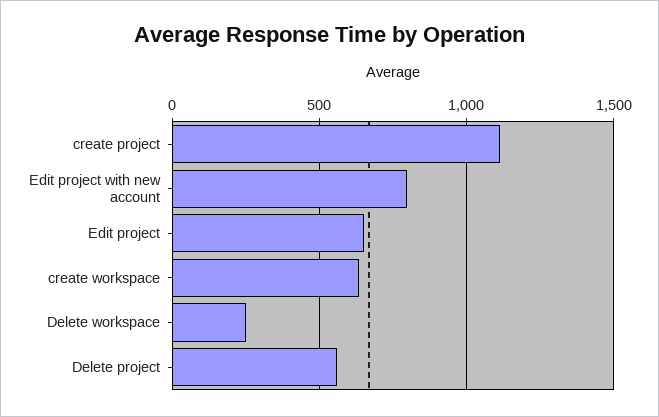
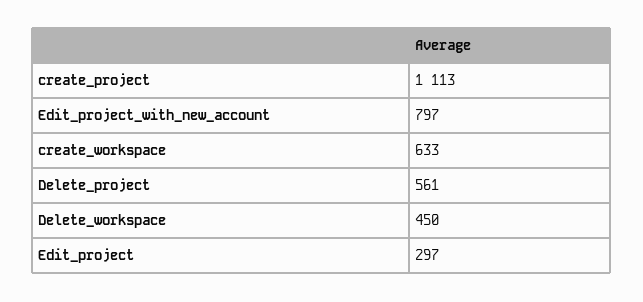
Edit project: 650 -> 297
Delete workspace: 250 -> 450

